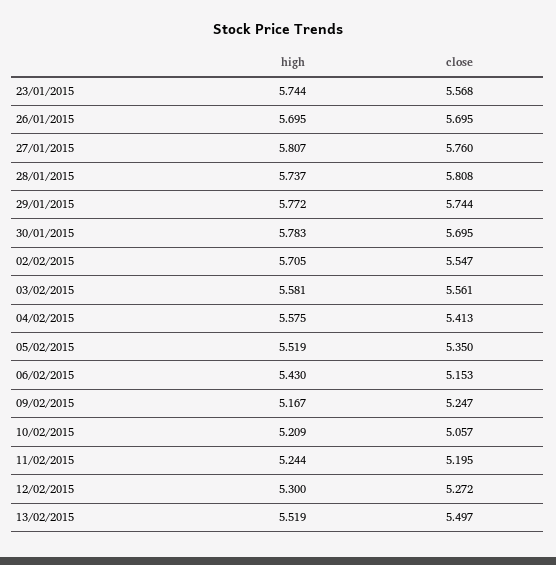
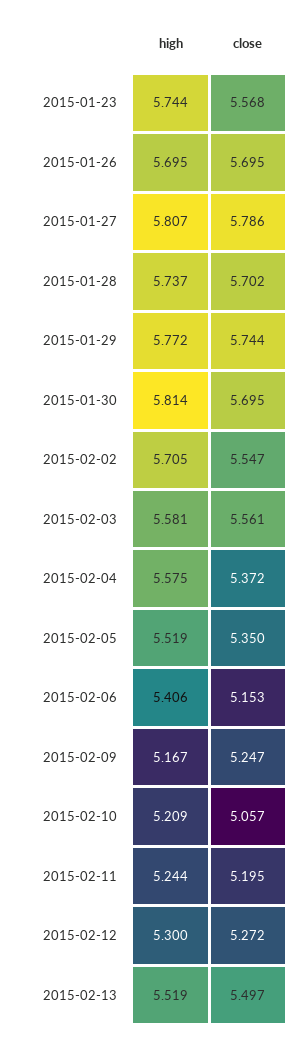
close, 27/01/2015: 5.76 -> 5.786
close, 28/01/2015: 5.808 -> 5.702
high, 30/01/2015: 5.783 -> 5.814
close, 04/02/2015: 5.413 -> 5.372
high, 06/02/2015: 5.43 -> 5.406

